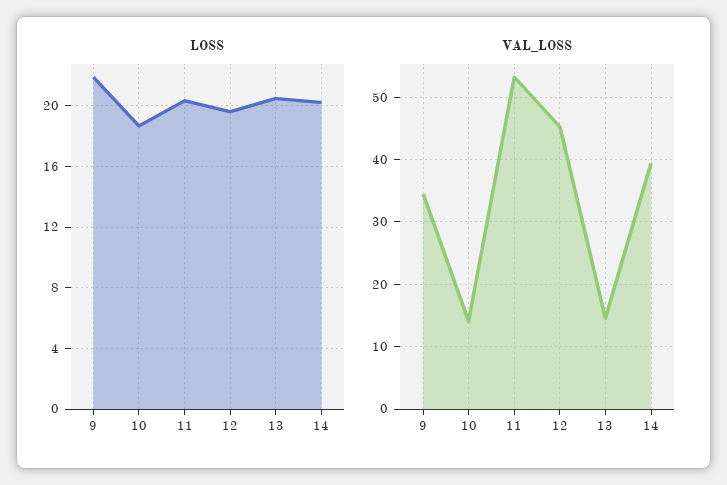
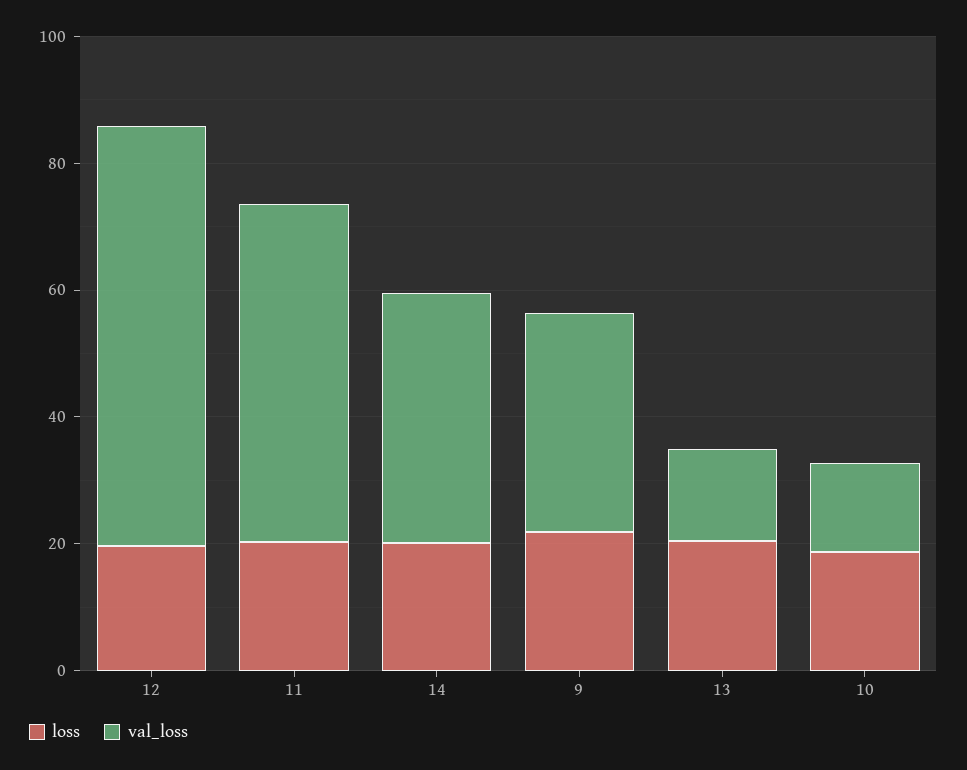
VAL_LOSS, 12: 45 -> 65

